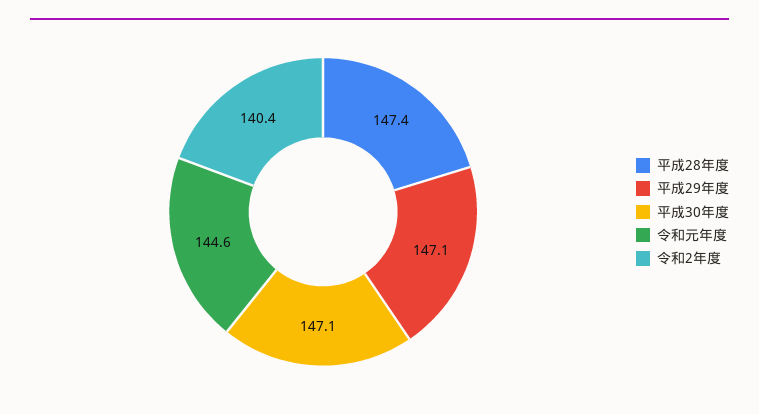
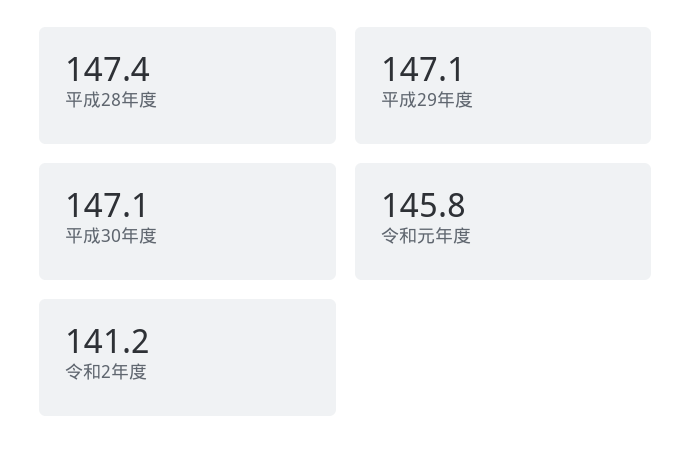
令和元年度: 144.6 -> 145.8
令和2年度: 140.4 -> 141.2

